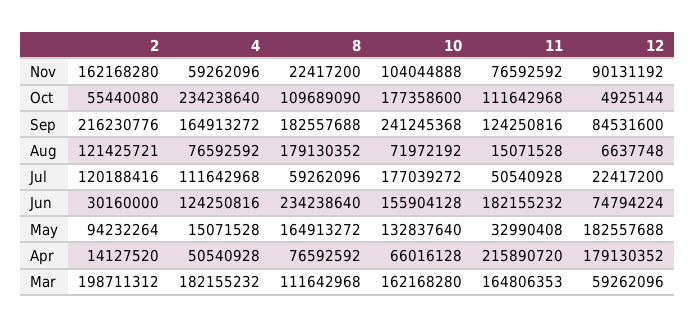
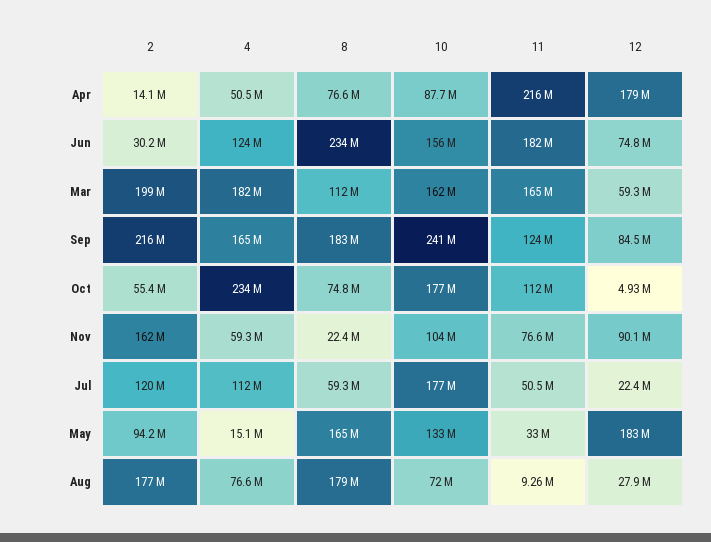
8, Oct: 109689090 -> 74800000
2, Aug: 121425721 -> 177000000
11, Aug: 15071528 -> 9260000
12, Aug: 6637748 -> 27900000
10, Apr: 66016128 -> 87700000

